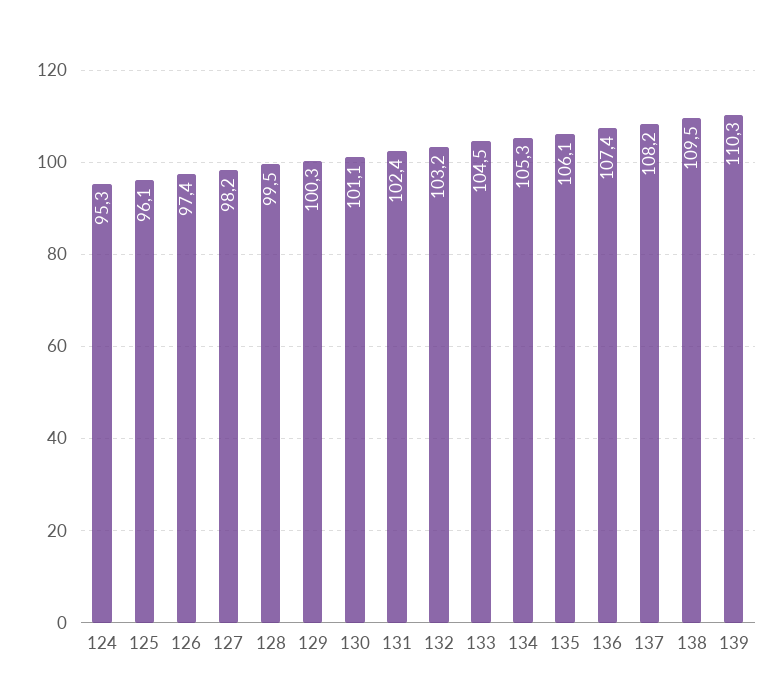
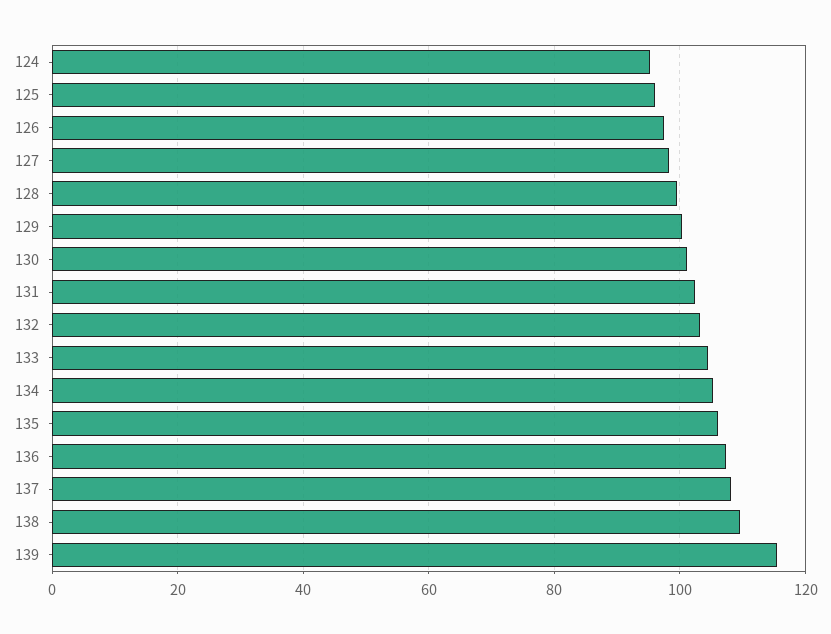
139: 110.3 -> 116

